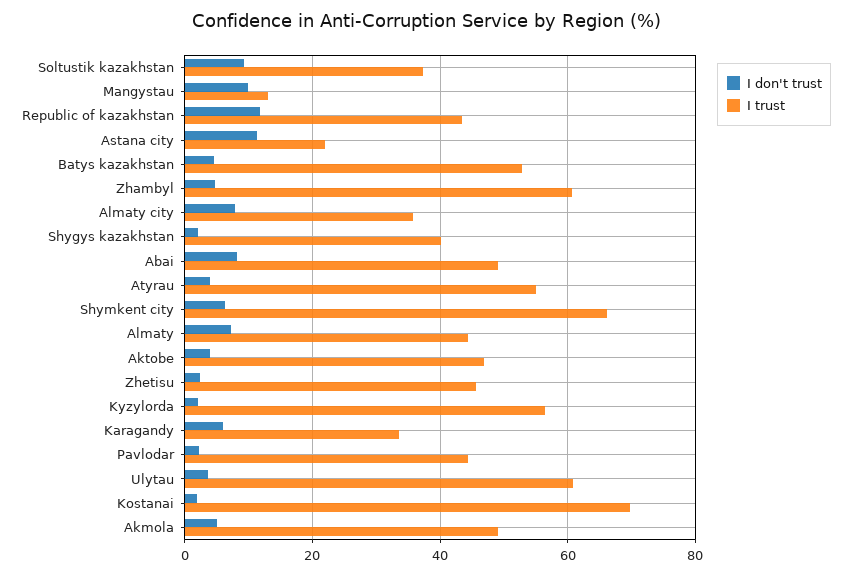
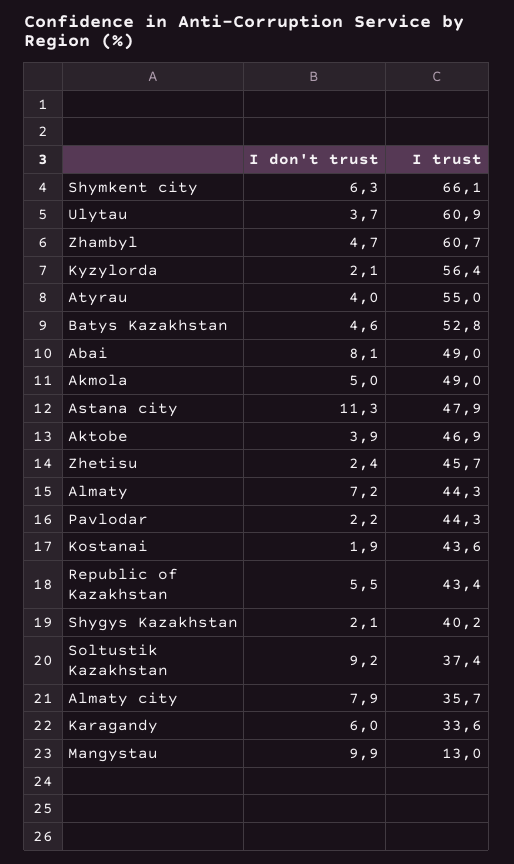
I don't trust, Republic of kazakhstan: 12 -> 5.5
I trust, Astana city: 22 -> 47.9
I trust, Kostanai: 70 -> 43.6

